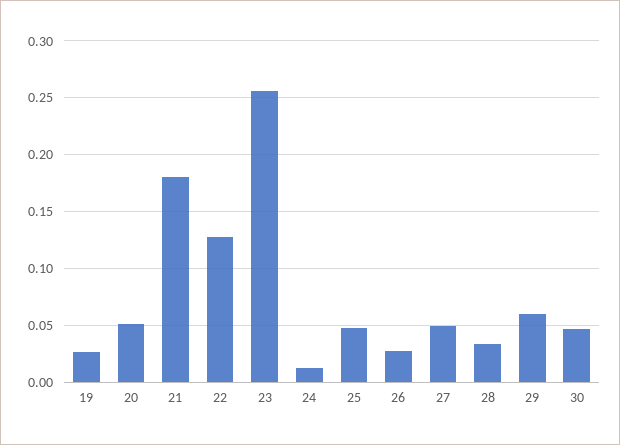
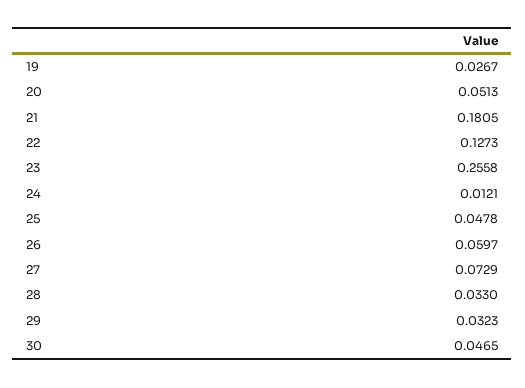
26: 0.03 -> 0.0597
27: 0.05 -> 0.0729
29: 0.06 -> 0.0323

